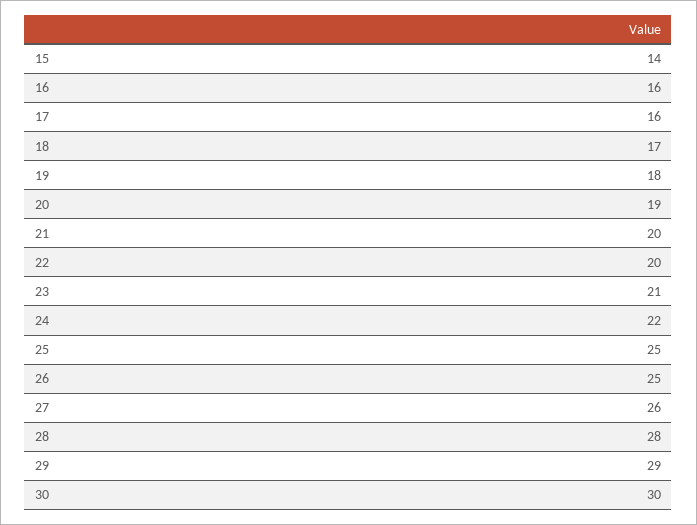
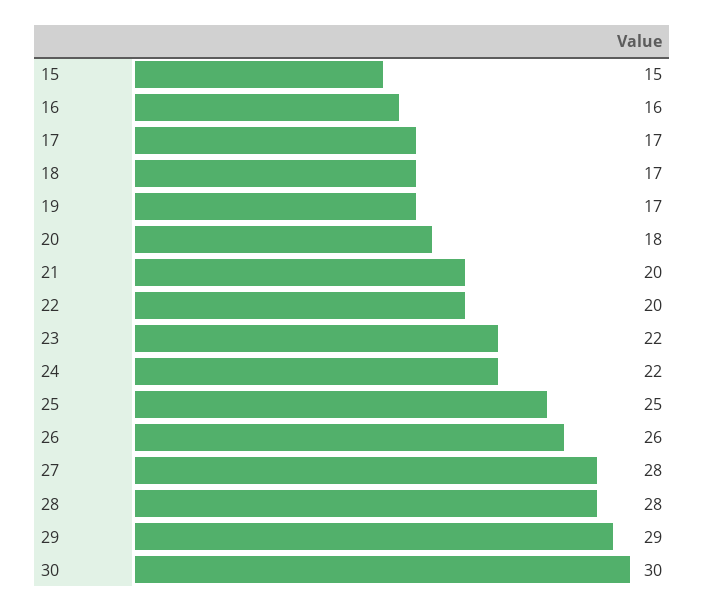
15: 14 -> 15
17: 16 -> 17
19: 18 -> 17
20: 19 -> 18
23: 21 -> 22
26: 25 -> 26
27: 26 -> 28

